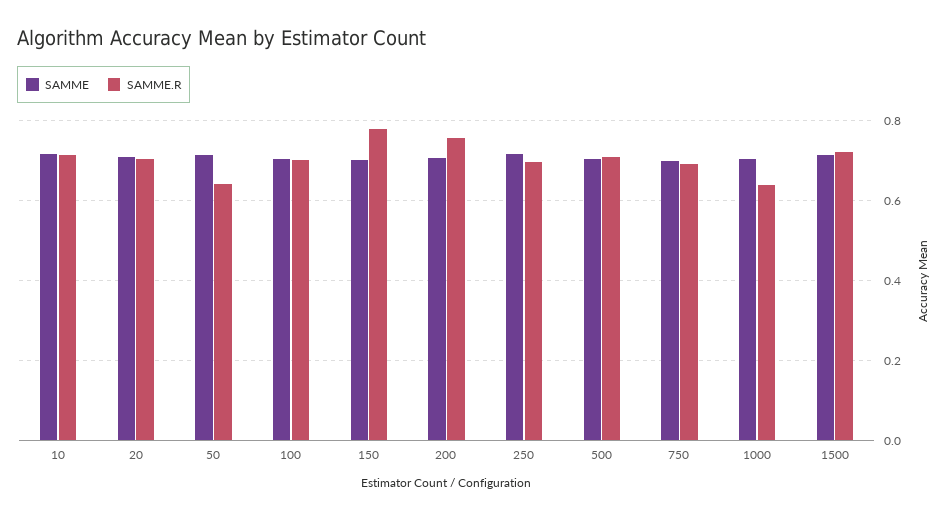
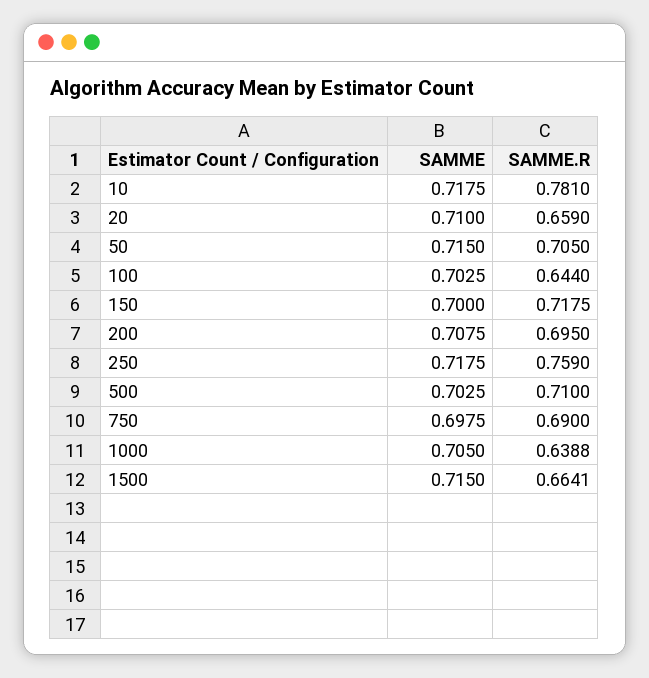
SAMME.R, 10: 0.72 -> 0.781
SAMME.R, 20: 0.7 -> 0.659
SAMME.R, 50: 0.64 -> 0.705
SAMME.R, 100: 0.7 -> 0.644
SAMME.R, 150: 0.78 -> 0.7175
SAMME.R, 200: 0.76 -> 0.695
SAMME.R, 250: 0.7 -> 0.759
SAMME.R, 1500: 0.72 -> 0.6641

